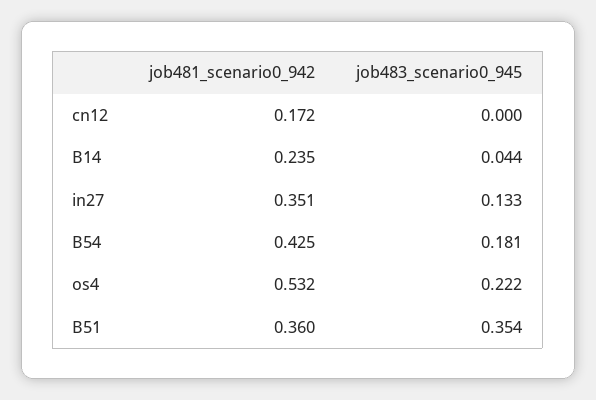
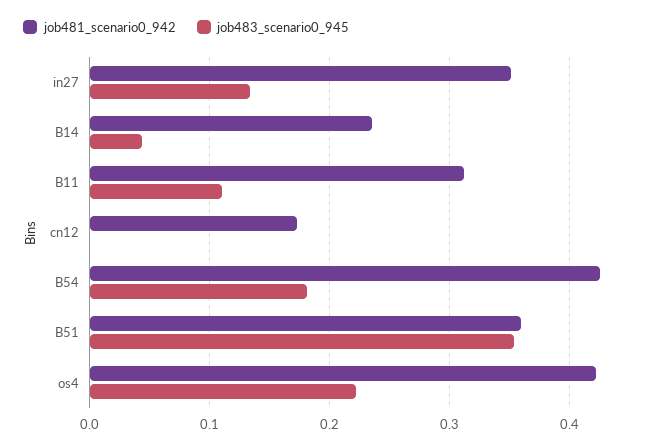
job481_scenario0_942, os4: 0.532 -> 0.42
job481_scenario0_942, B11: none -> 0.31
job483_scenario0_945, B11: none -> 0.11

